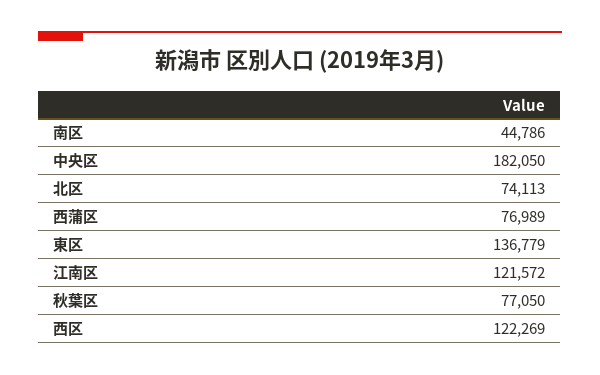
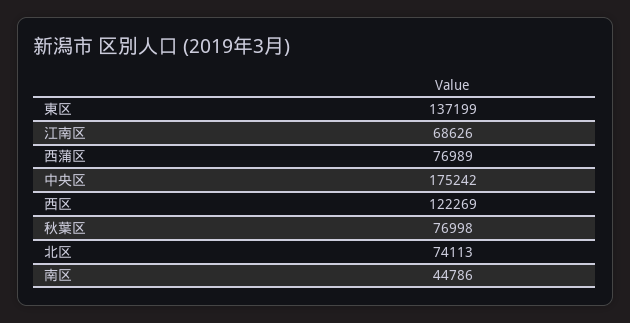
中央区: 182050 -> 175242
東区: 136779 -> 137199
江南区: 121572 -> 68626
秋葉区: 77050 -> 76998

